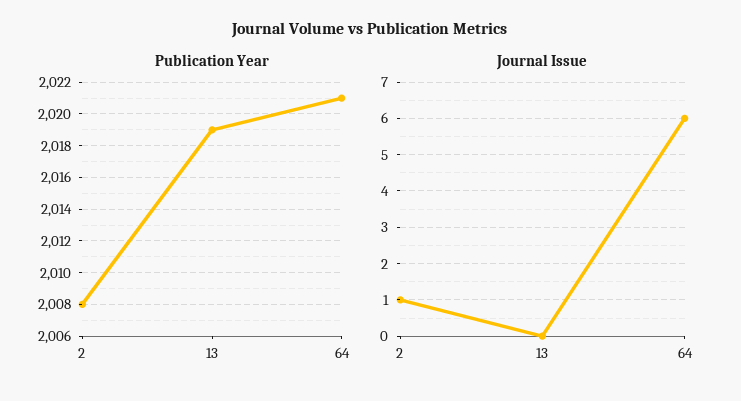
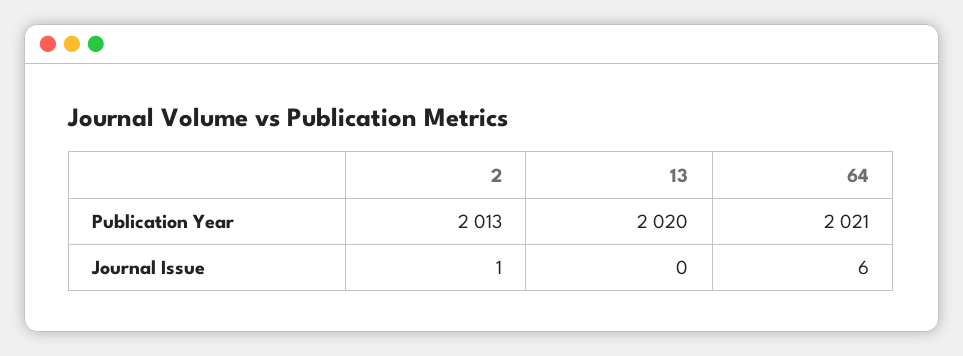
Publication Year, 2: 2008 -> 2013
Publication Year, 13: 2019 -> 2020

